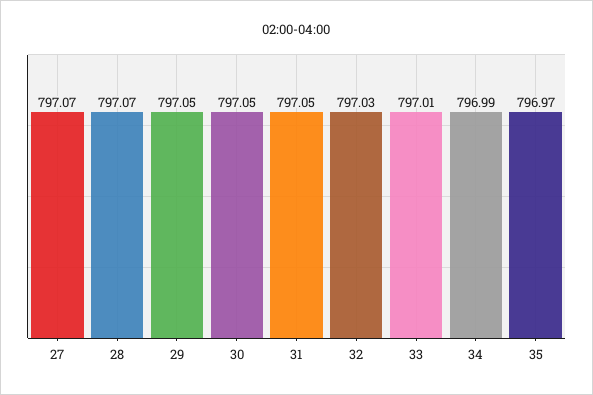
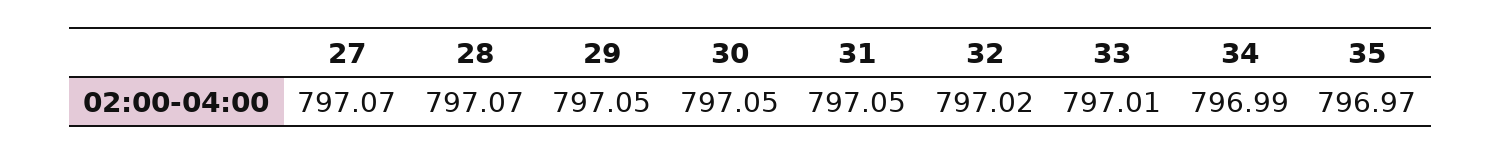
32: 797.03 -> 797.02

